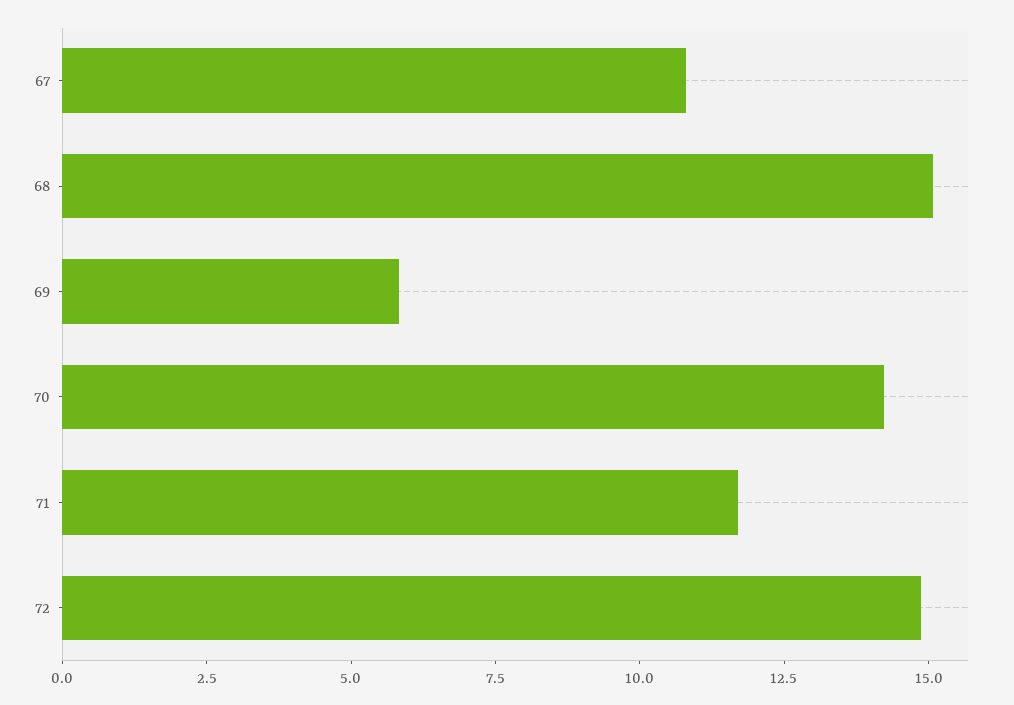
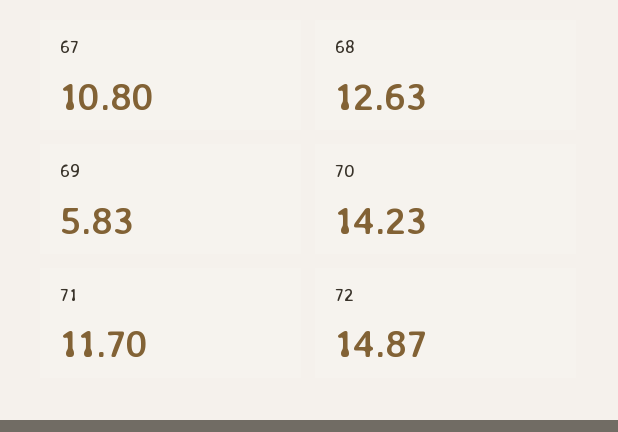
68: 15 -> 12.63

